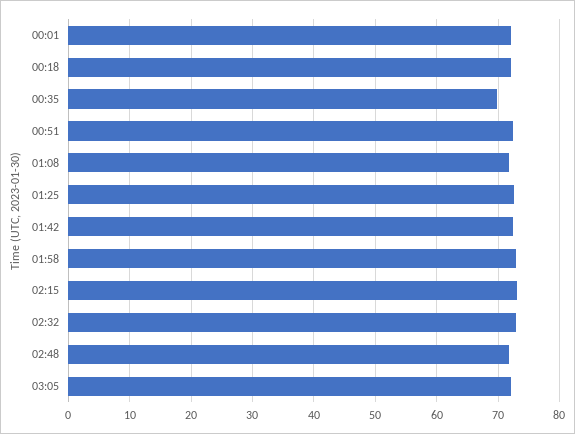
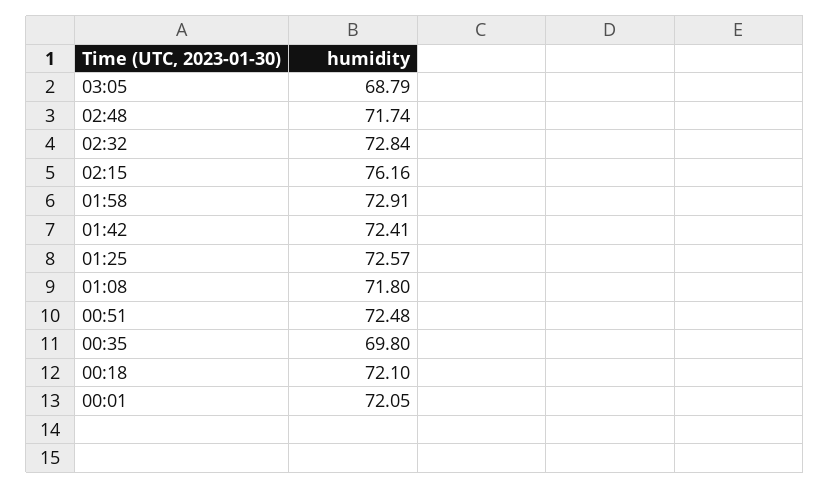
02:15: 73 -> 76.16
03:05: 72 -> 68.79

